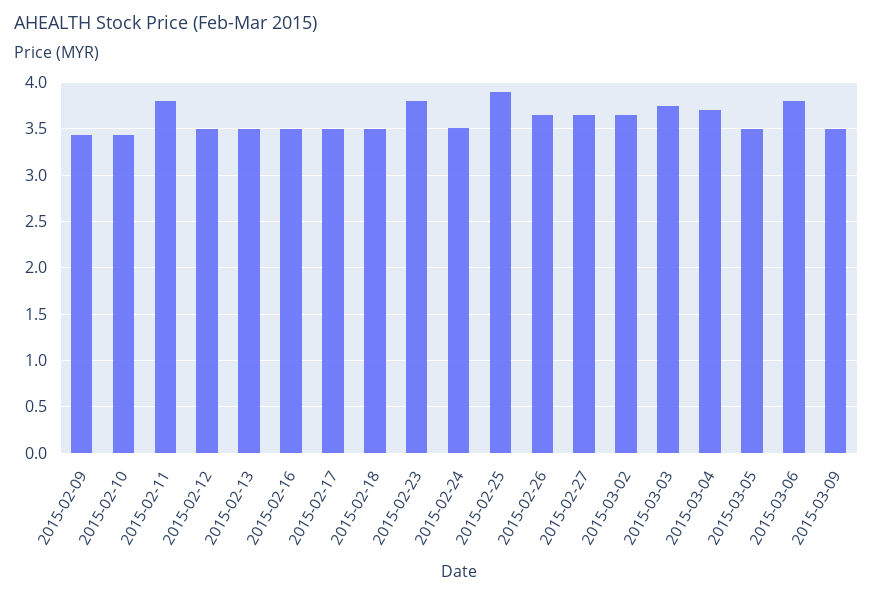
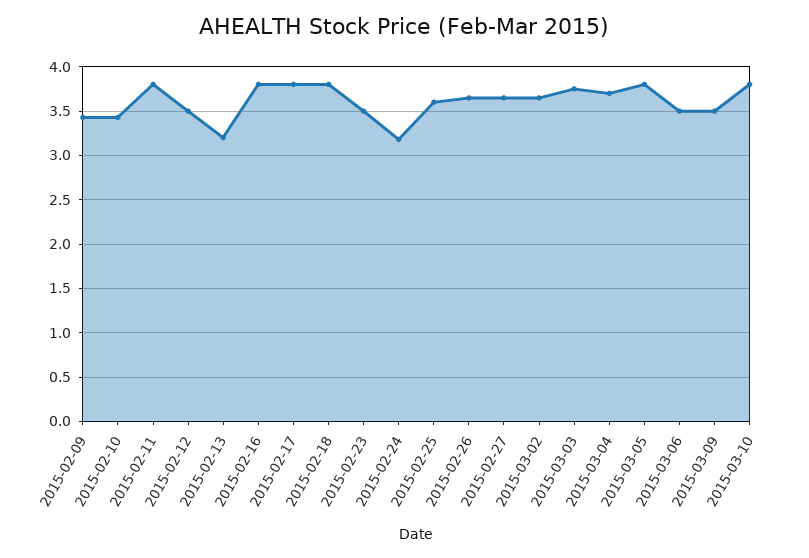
2015-02-13: 3.5 -> 3.2
2015-02-16: 3.5 -> 3.8
2015-02-17: 3.5 -> 3.8
2015-02-18: 3.5 -> 3.8
2015-02-23: 3.8 -> 3.5
2015-02-24: 3.5 -> 3.2
2015-02-25: 3.9 -> 3.6
2015-03-05: 3.5 -> 3.8
2015-03-06: 3.8 -> 3.5
2015-03-10: none -> 3.8

